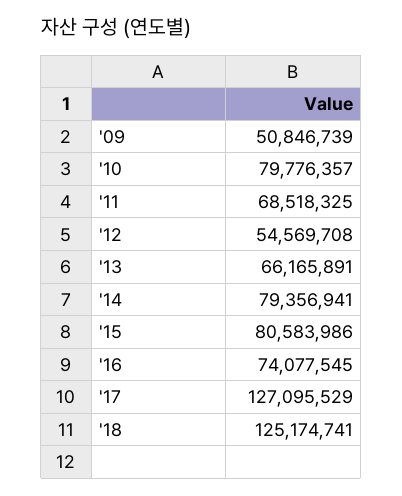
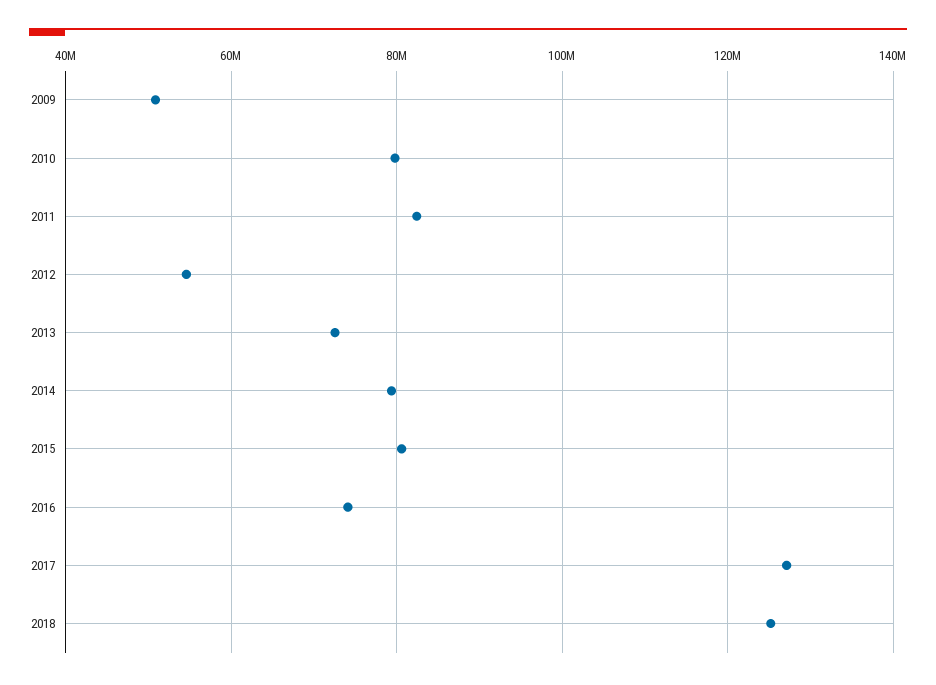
'11: 68518325 -> 82000000
'13: 66165891 -> 72000000

